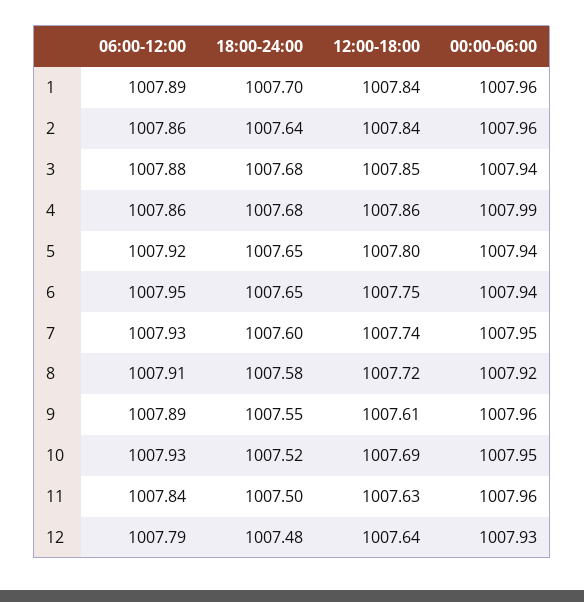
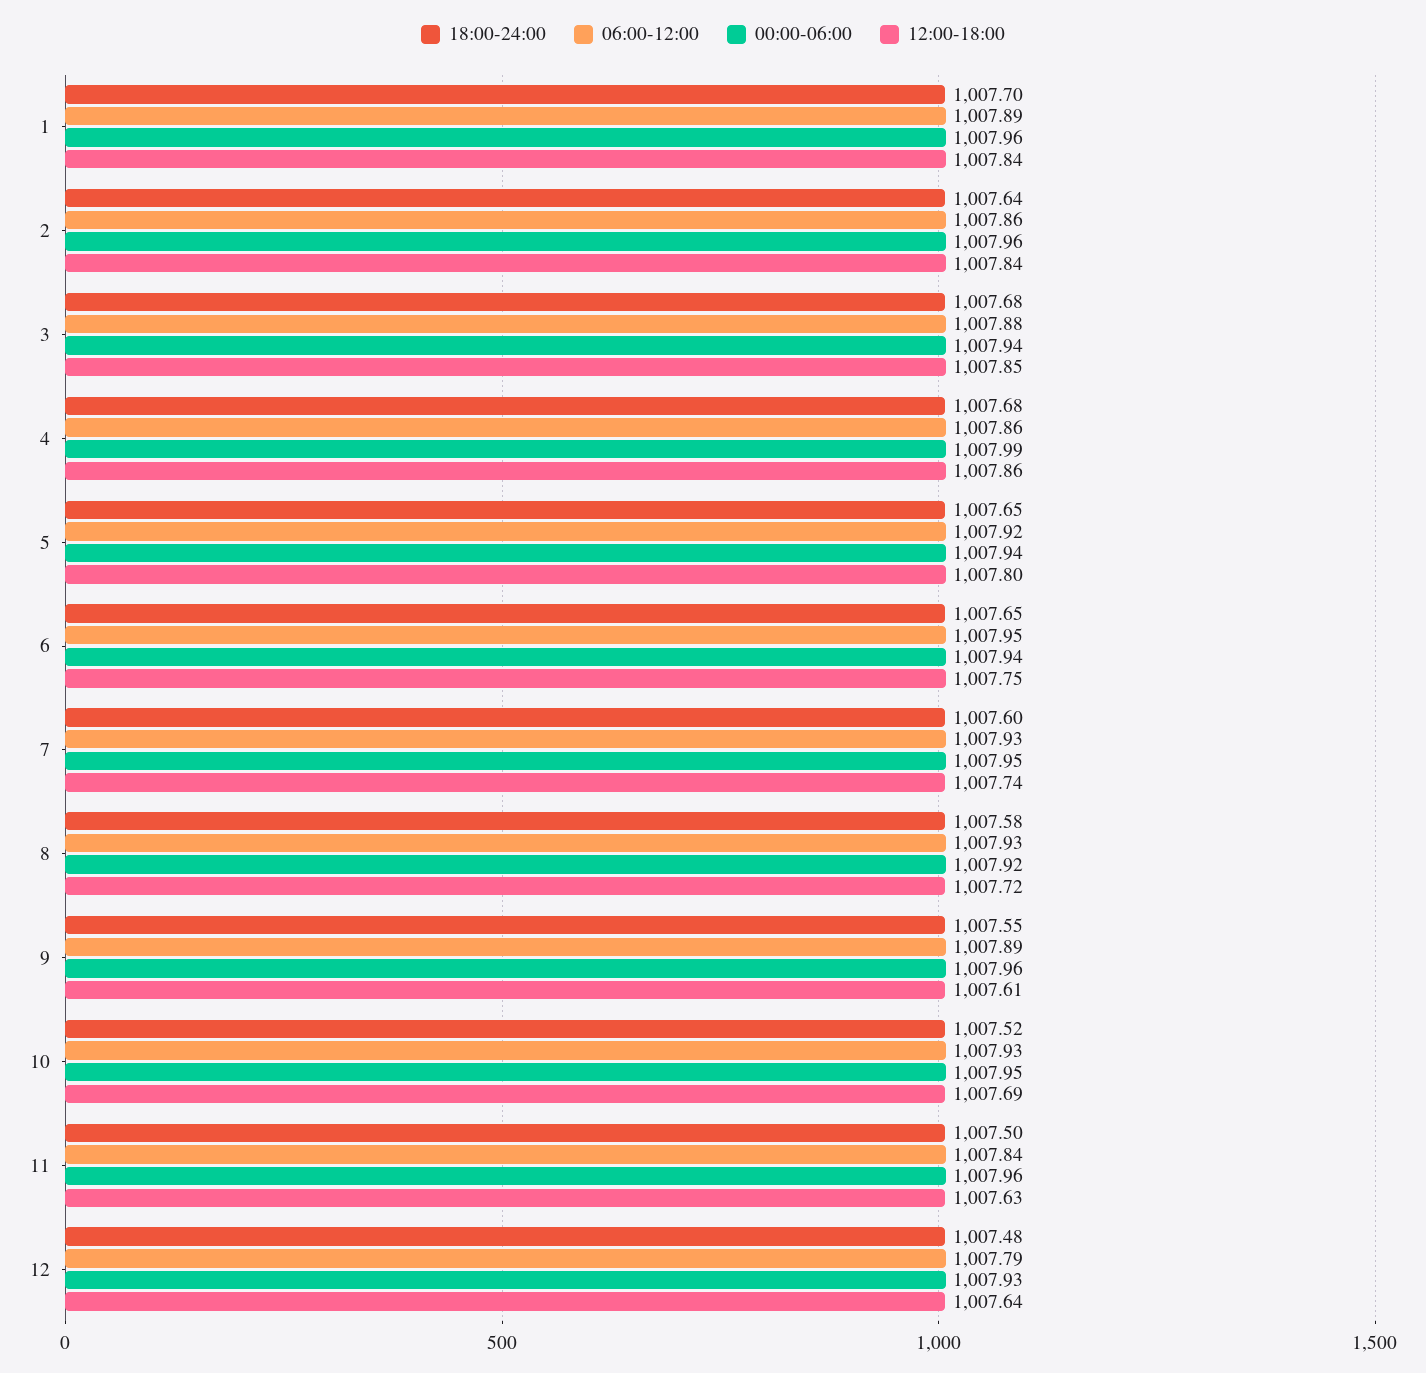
06:00-12:00, 8: 1007.91 -> 1007.93

